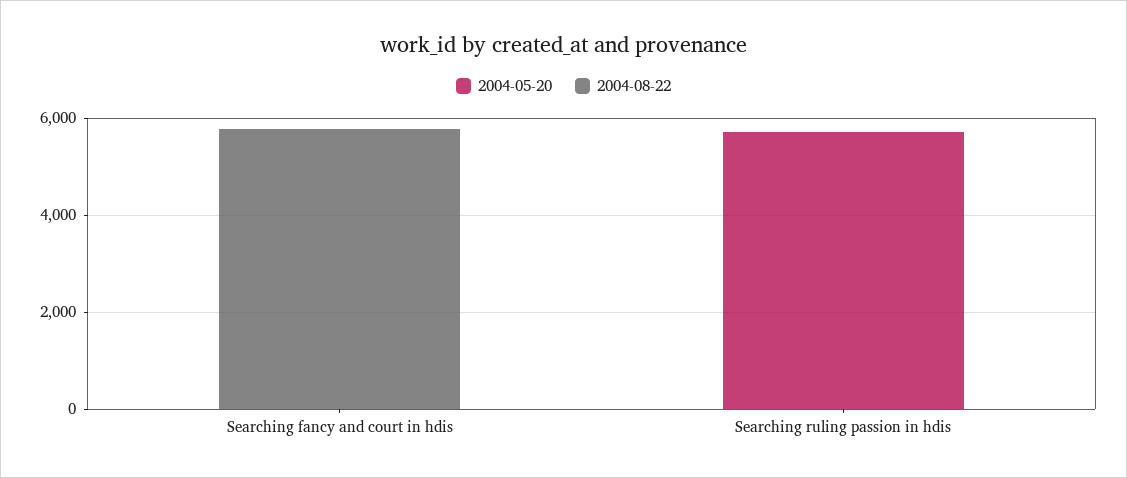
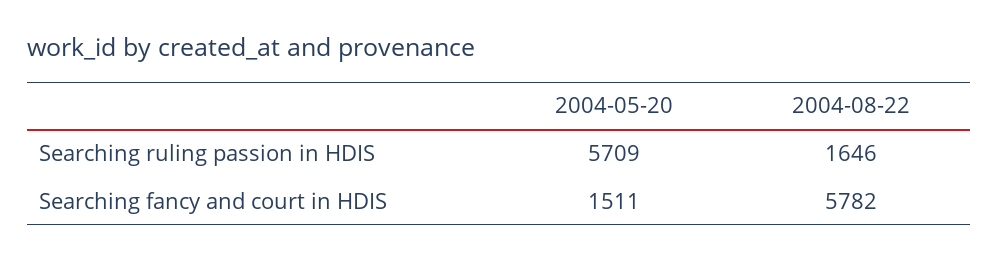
2004-05-20, Searching fancy and court in hdis: 0 -> 1511
2004-08-22, Searching ruling passion in hdis: 0 -> 1646

